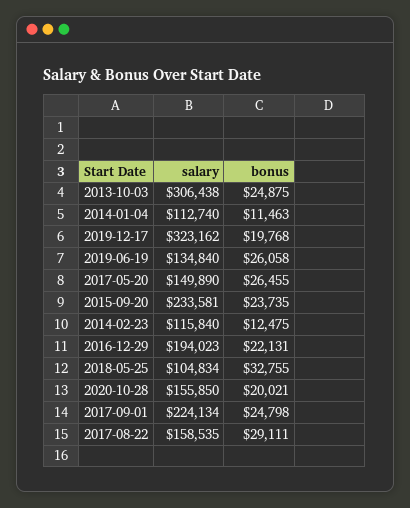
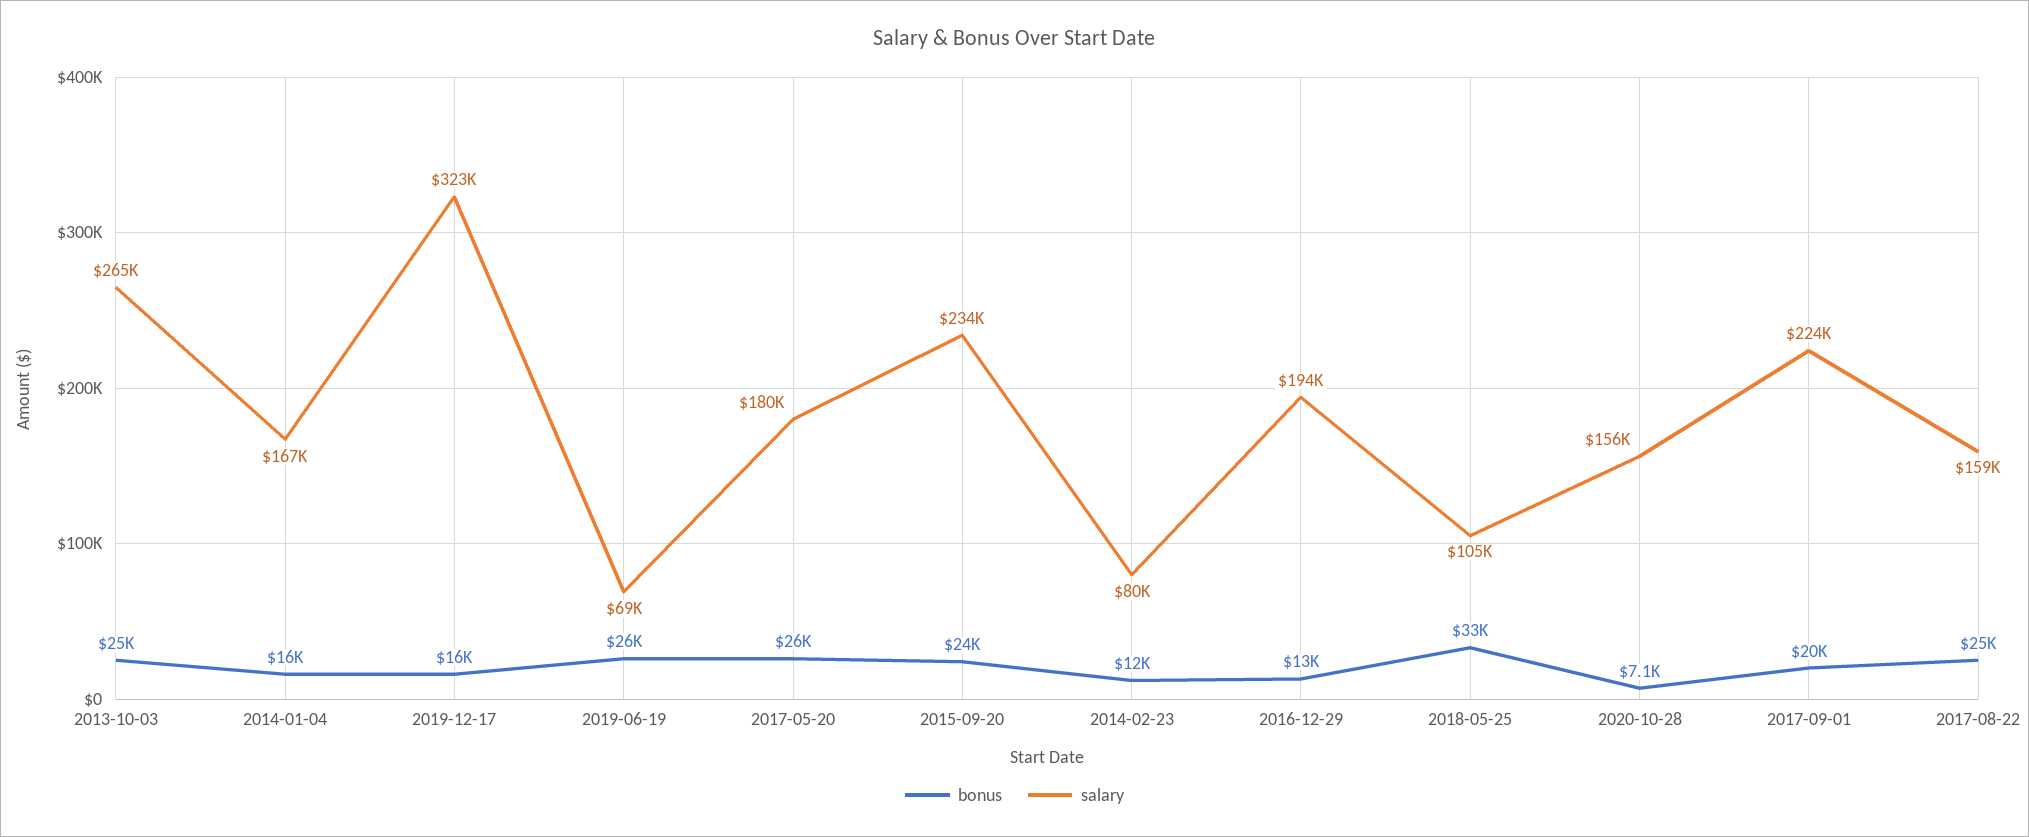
salary, 2013-10-03: 306438 -> 265000
salary, 2014-01-04: 112740 -> 167000
bonus, 2014-01-04: 11463 -> 16000
bonus, 2019-12-17: 19768 -> 16000
salary, 2019-06-19: 134840 -> 69000
salary, 2017-05-20: 149890 -> 180000
salary, 2014-02-23: 115840 -> 80000
bonus, 2016-12-29: 22131 -> 13000
bonus, 2020-10-28: 20021 -> 7100
bonus, 2017-09-01: 24798 -> 20000
bonus, 2017-08-22: 29111 -> 25000

